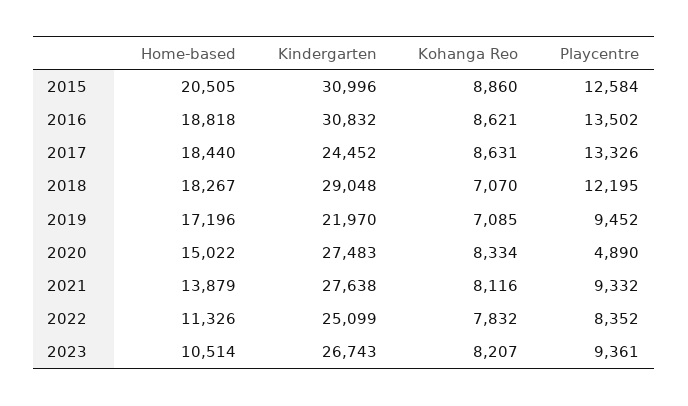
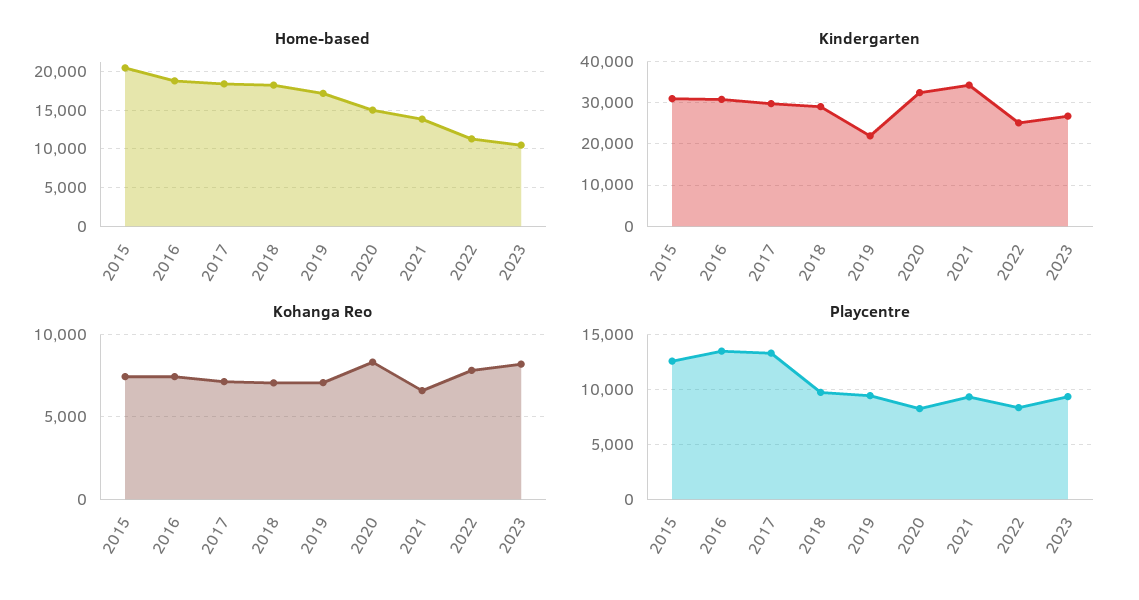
Kohanga Reo, 2015: 8860 -> 7500
Kohanga Reo, 2016: 8621 -> 7500
Kindergarten, 2017: 24452 -> 30000
Kohanga Reo, 2017: 8631 -> 7000
Playcentre, 2018: 12195 -> 10000
Kindergarten, 2020: 27483 -> 32000
Playcentre, 2020: 4890 -> 8000
Kindergarten, 2021: 27638 -> 34000
Kohanga Reo, 2021: 8116 -> 6500

